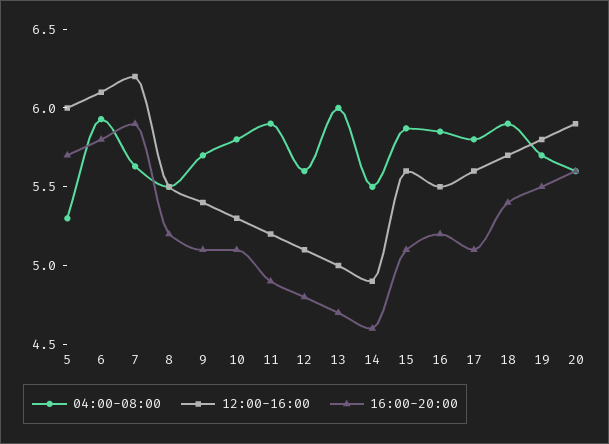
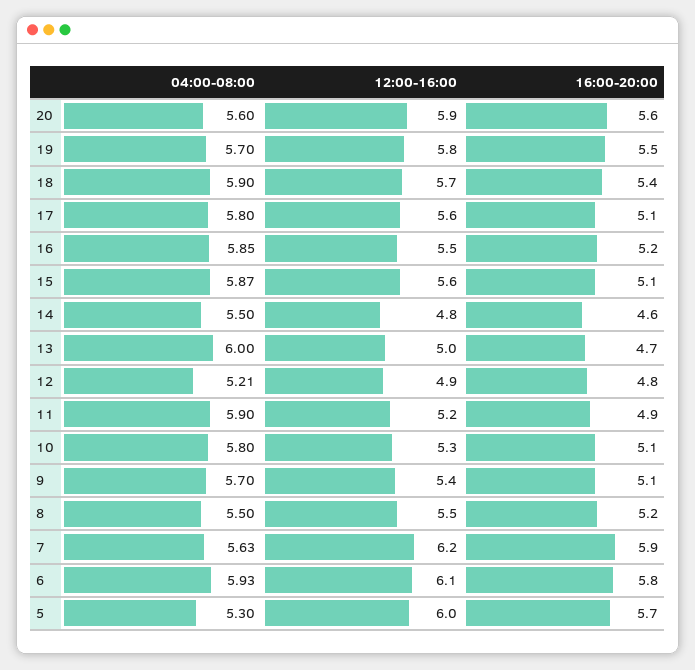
04:00-08:00, 12: 5.6 -> 5.21
12:00-16:00, 12: 5.1 -> 4.9
12:00-16:00, 14: 4.9 -> 4.8

